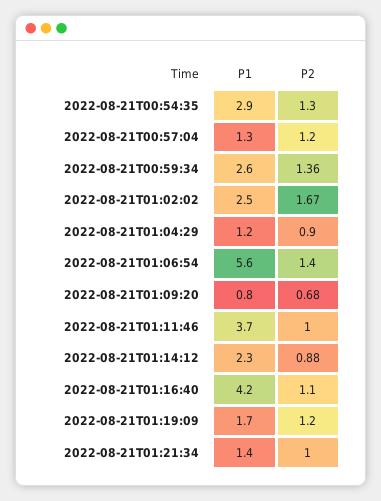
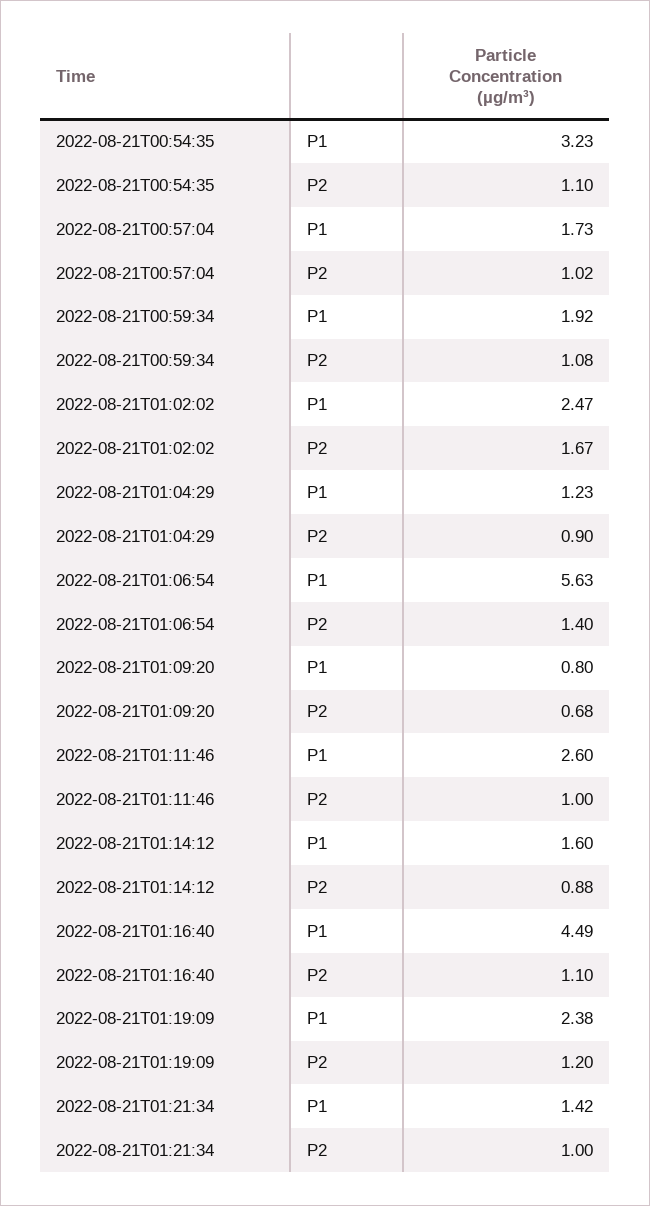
P1, 2022-08-21T00:54:35: 2.9 -> 3.23
P2, 2022-08-21T00:54:35: 1.3 -> 1.1
P1, 2022-08-21T00:57:04: 1.3 -> 1.73
P2, 2022-08-21T00:57:04: 1.2 -> 1.02
P1, 2022-08-21T00:59:34: 2.6 -> 1.92
P2, 2022-08-21T00:59:34: 1.36 -> 1.08
P1, 2022-08-21T01:11:46: 3.7 -> 2.6
P1, 2022-08-21T01:14:12: 2.3 -> 1.6
P1, 2022-08-21T01:16:40: 4.2 -> 4.49
P1, 2022-08-21T01:19:09: 1.7 -> 2.38

